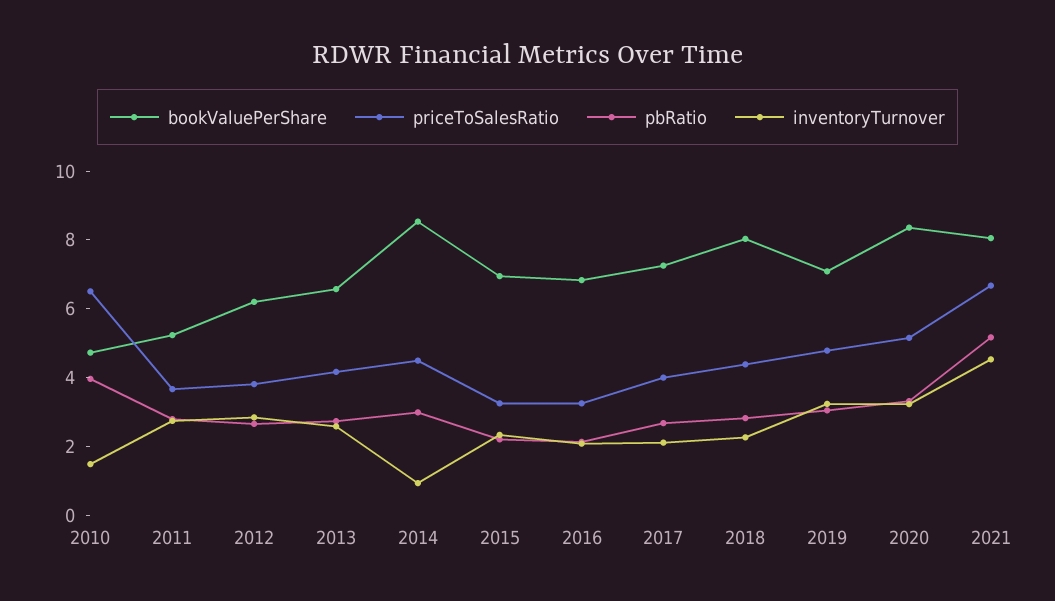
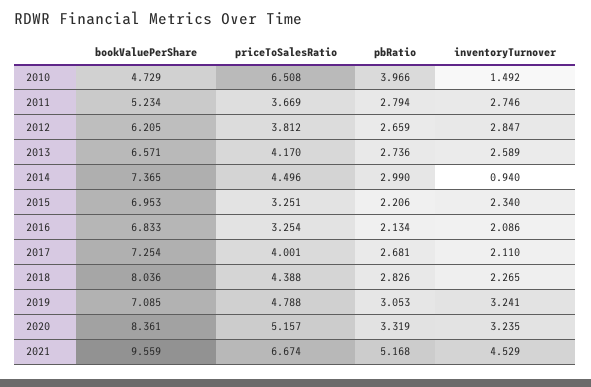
bookValuePerShare, 2014: 8.5 -> 7.365
bookValuePerShare, 2021: 8 -> 9.559

